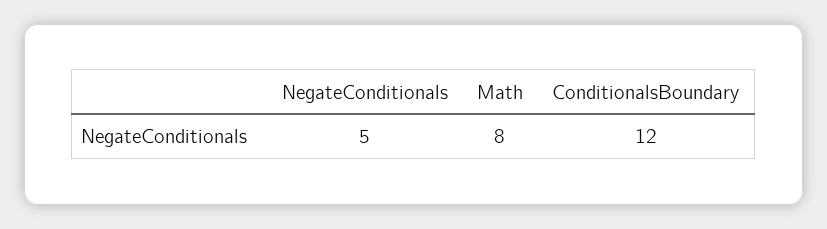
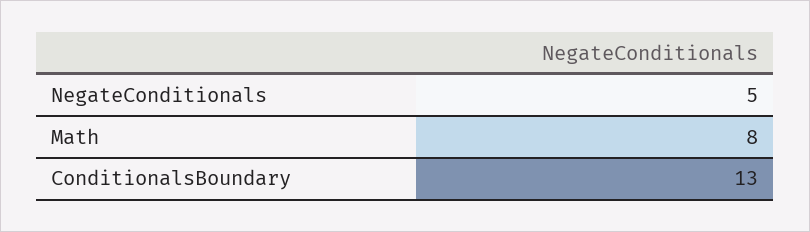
ConditionalsBoundary: 12 -> 13

